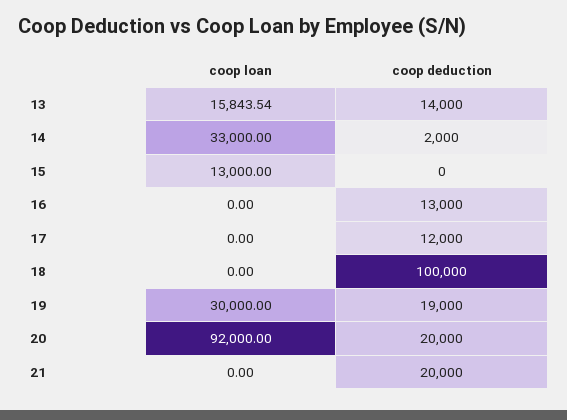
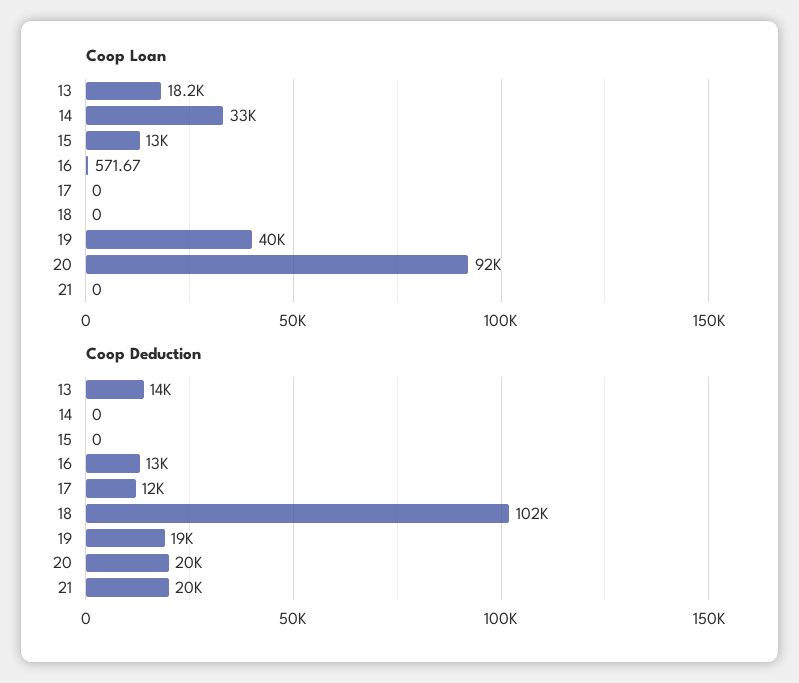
coop loan, 13: 15843.54 -> 18200
coop deduction, 14: 2000 -> 0
coop loan, 16: 0 -> 571.67
coop deduction, 18: 100000 -> 102000
coop loan, 19: 30000 -> 40000

